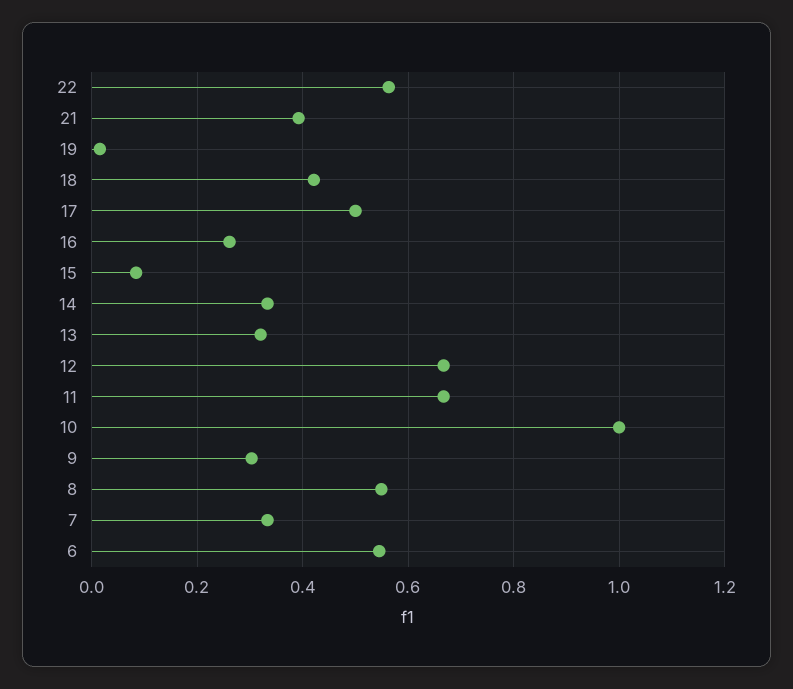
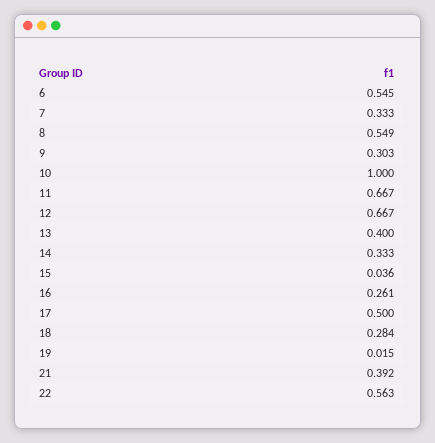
18: 0.42 -> 0.284
15: 0.08 -> 0.036
13: 0.32 -> 0.4

